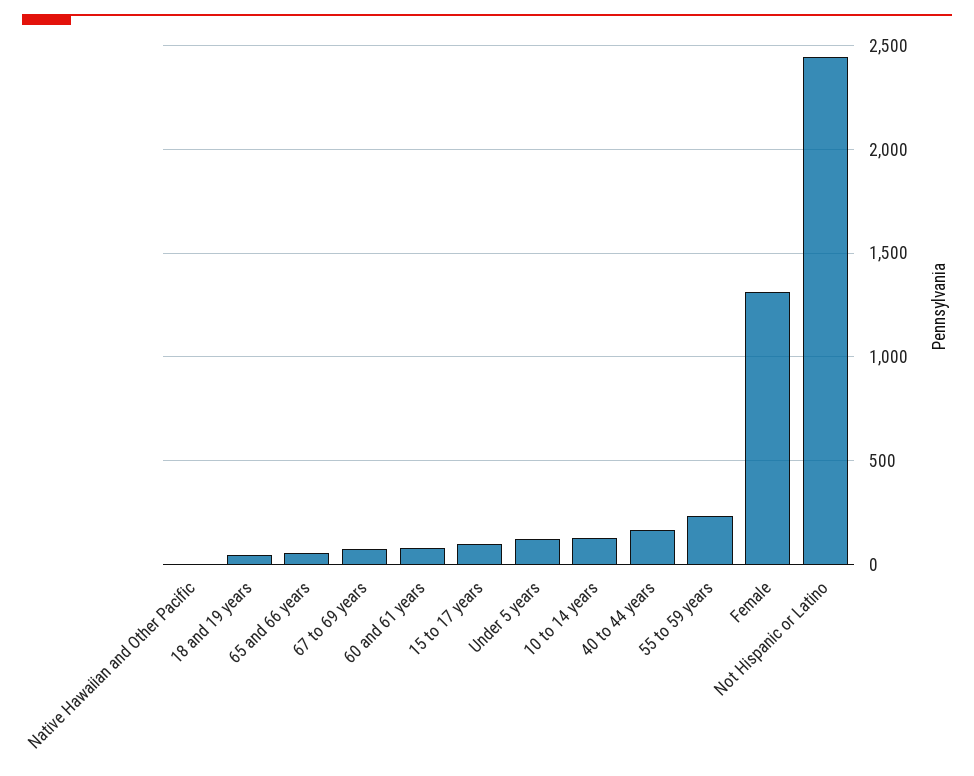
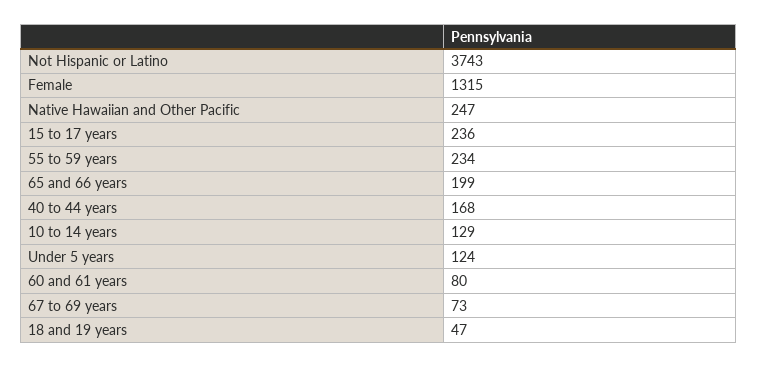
Native Hawaiian and Other Pacific: 0 -> 247
65 and 66 years: 50 -> 199
15 to 17 years: 100 -> 236
Not Hispanic or Latino: 2450 -> 3743

